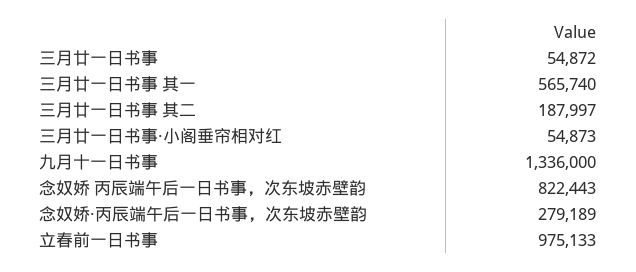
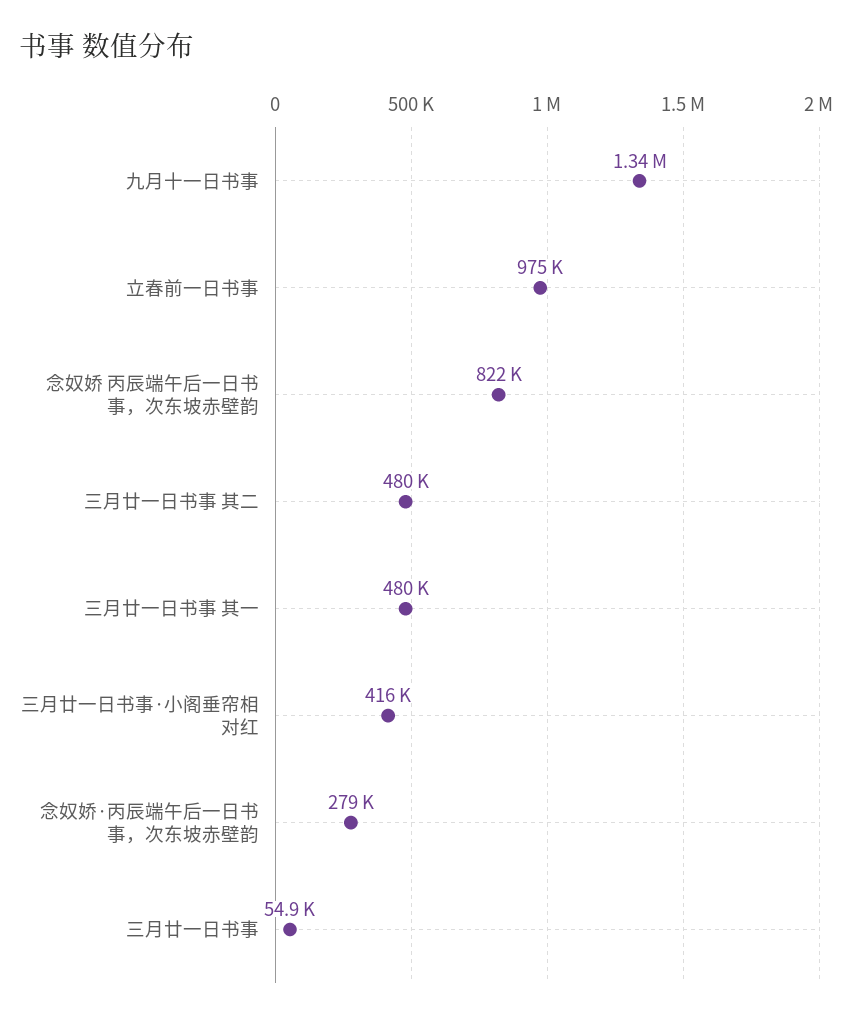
三月廿一日书事 其一: 565740 -> 480000
三月廿一日书事 其二: 187997 -> 480000
三月廿一日书事·小阁垂帘相对红: 54873 -> 416000

